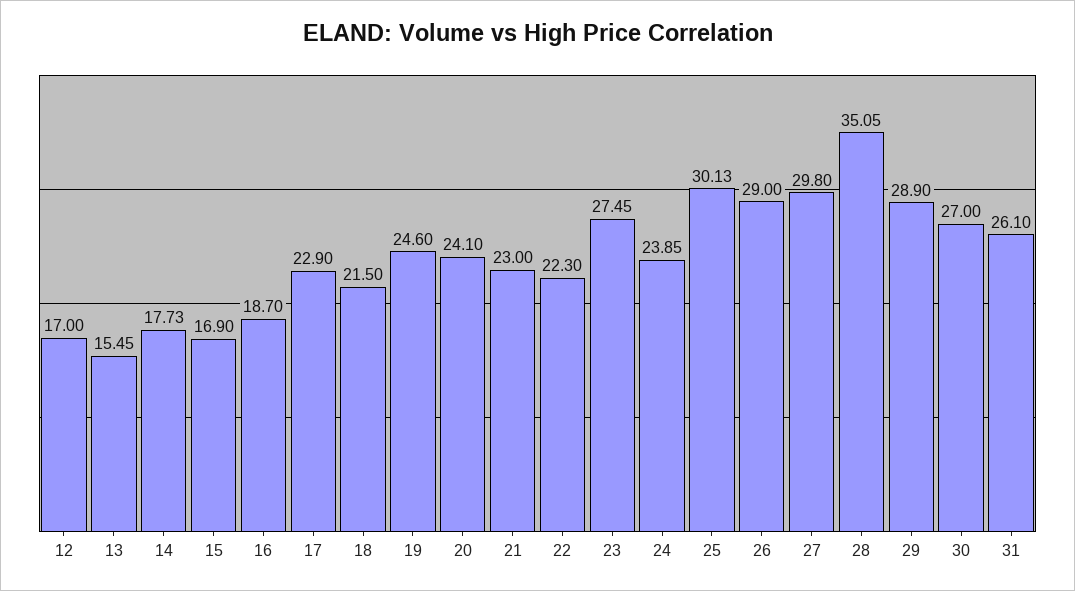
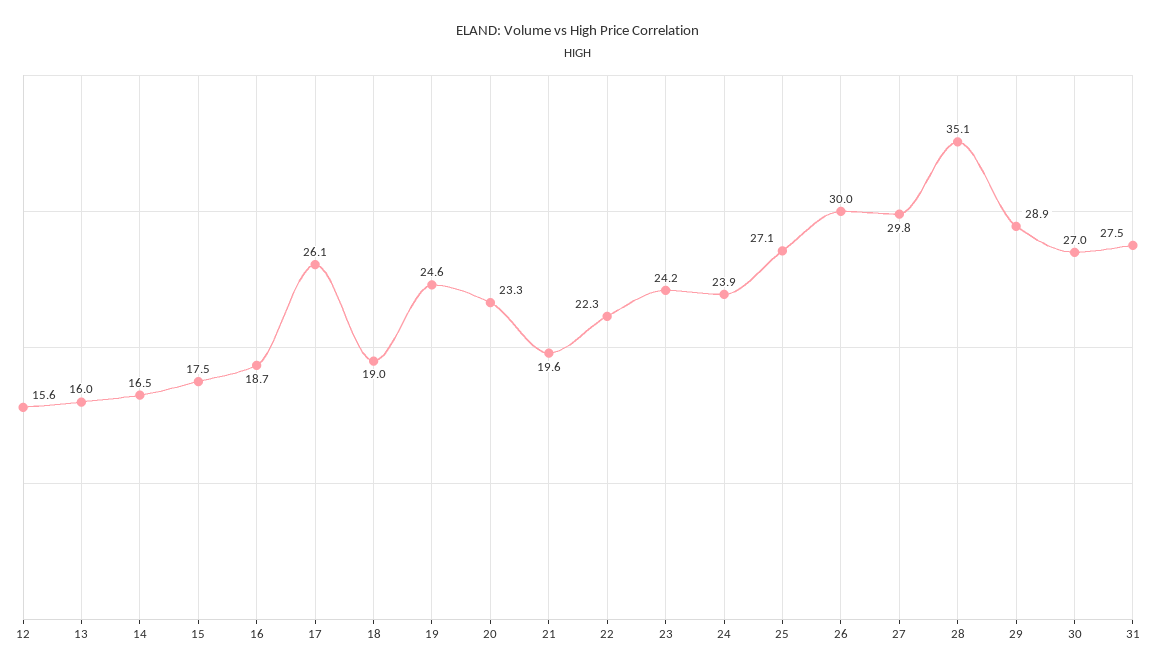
12: 17 -> 15.6
13: 15.45 -> 16
14: 17.73 -> 16.5
15: 16.9 -> 17.5
17: 22.9 -> 26.1
18: 21.5 -> 19
20: 24.1 -> 23.3
21: 23 -> 19.6
23: 27.45 -> 24.2
25: 30.13 -> 27.1
26: 29 -> 30
31: 26.1 -> 27.5

